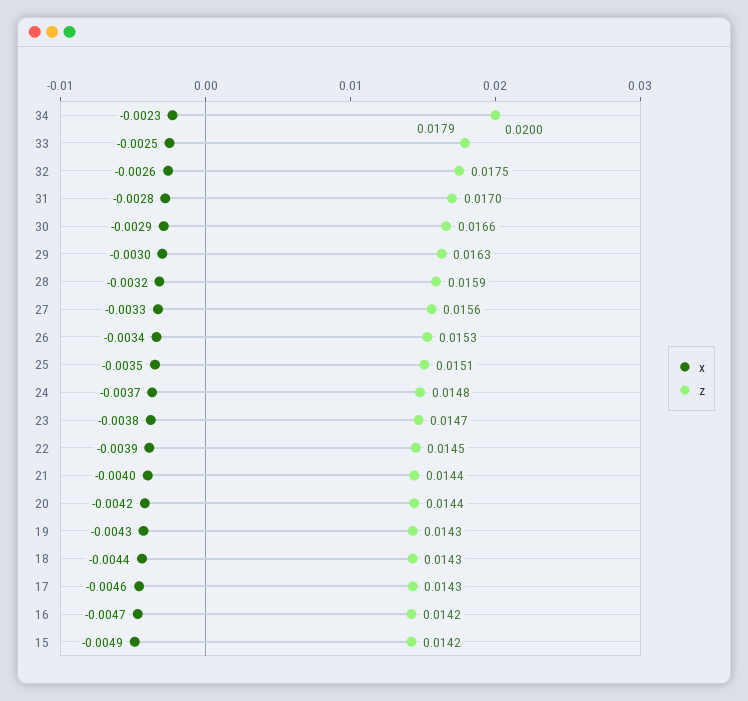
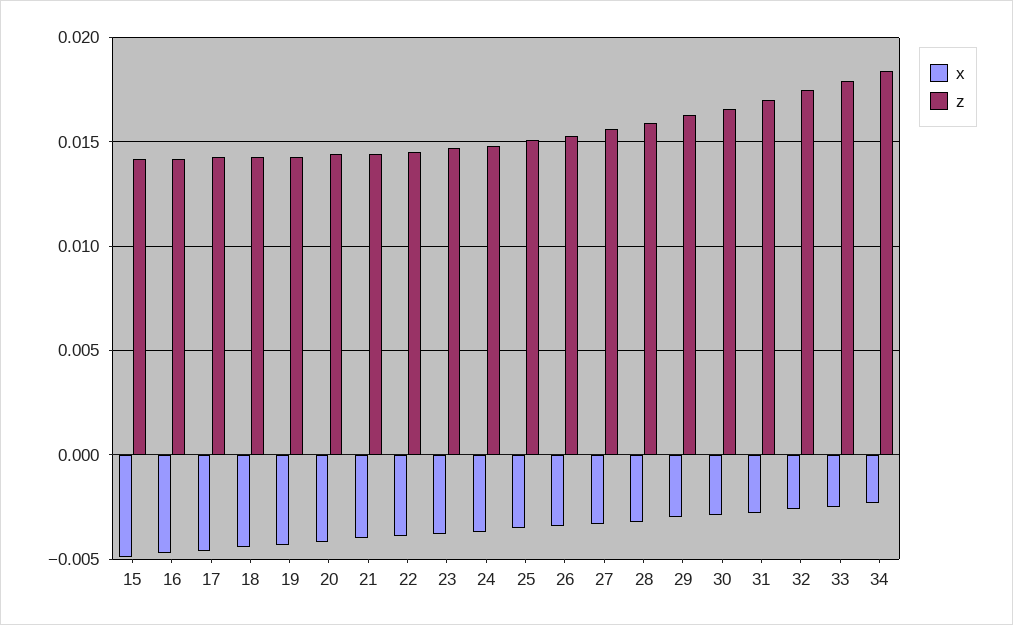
z, 34: 0.02 -> 0.0185

